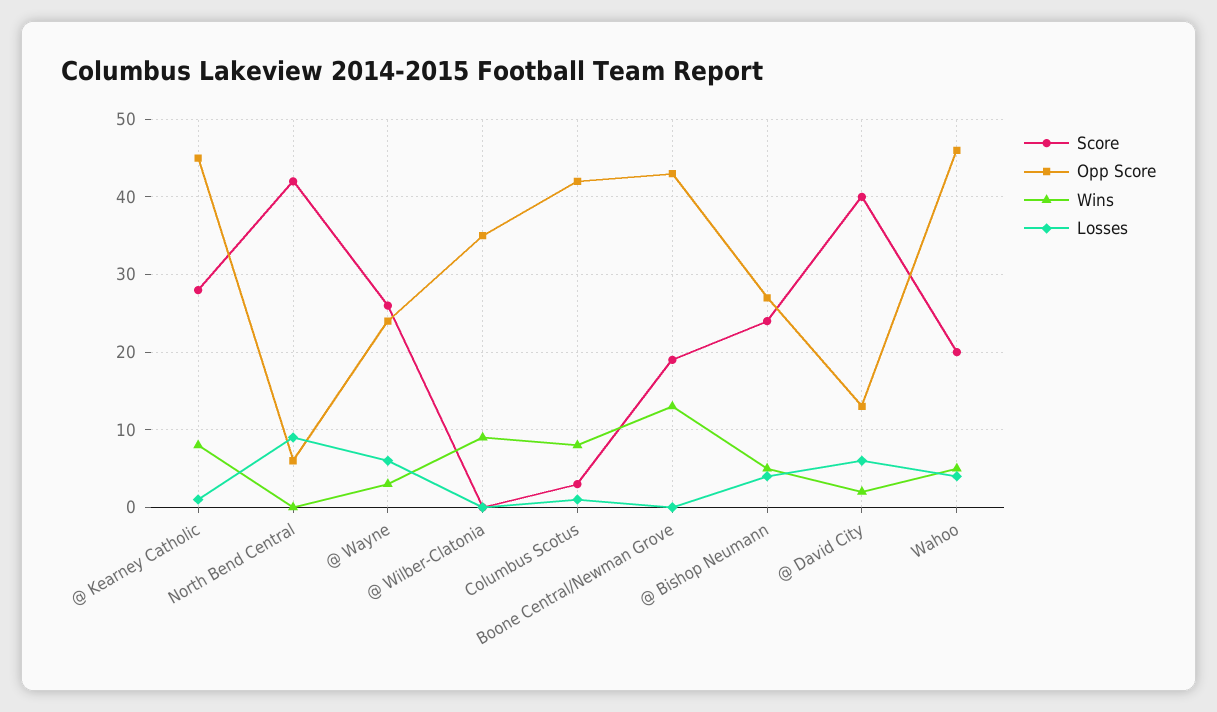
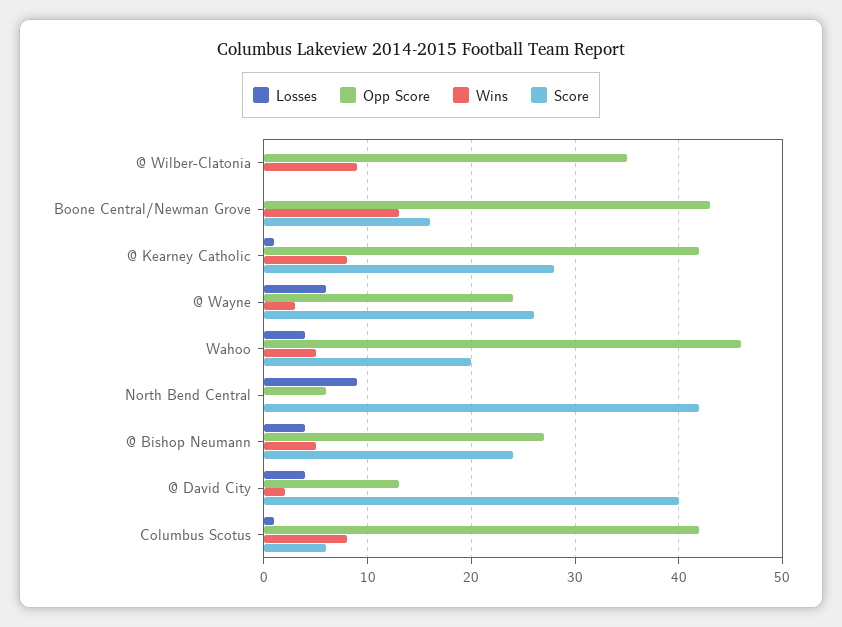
Opp Score, @ Kearney Catholic: 45 -> 42
Score, Columbus Scotus: 3 -> 6
Score, Boone Central/Newman Grove: 19 -> 16
Losses, @ David City: 6 -> 4

